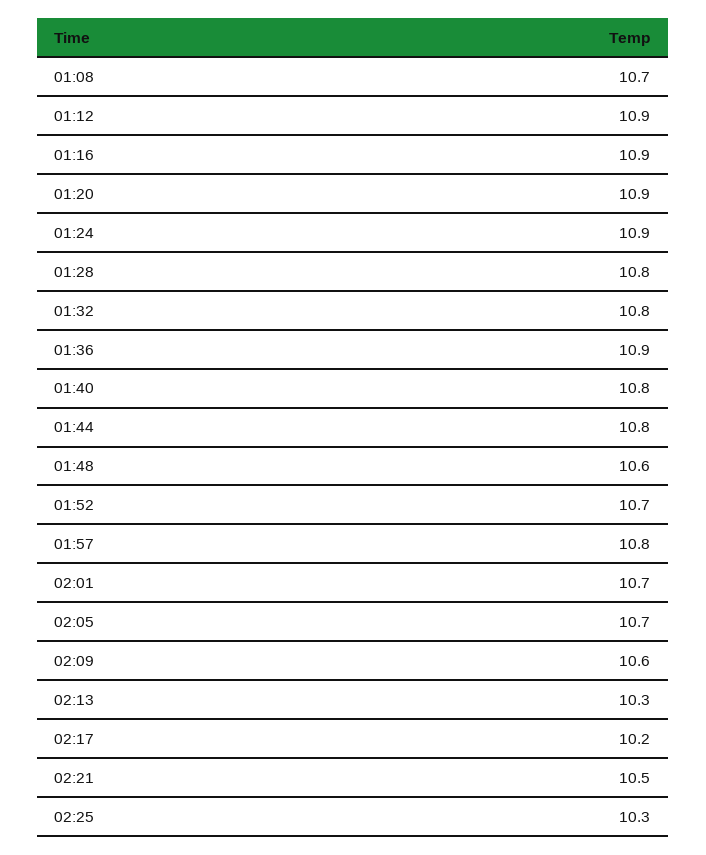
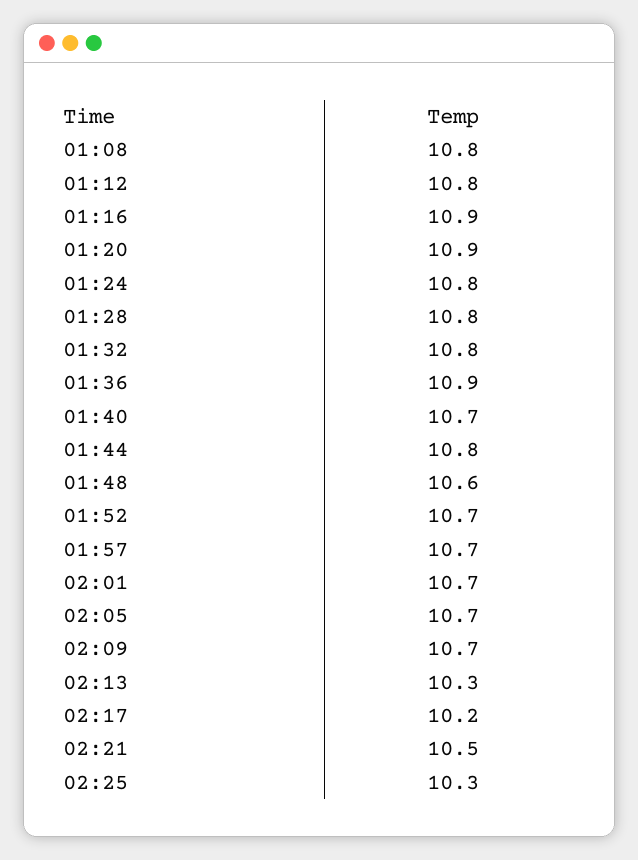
01:08: 10.7 -> 10.8
01:12: 10.9 -> 10.8
01:24: 10.9 -> 10.8
01:40: 10.8 -> 10.7
01:57: 10.8 -> 10.7
02:09: 10.6 -> 10.7

